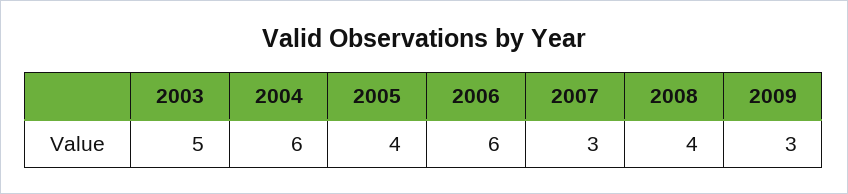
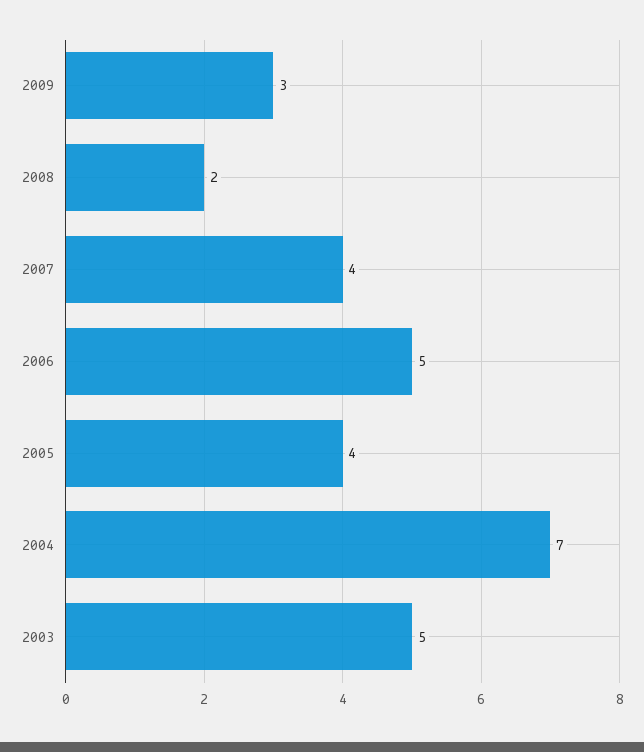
2004: 6 -> 7
2006: 6 -> 5
2007: 3 -> 4
2008: 4 -> 2

